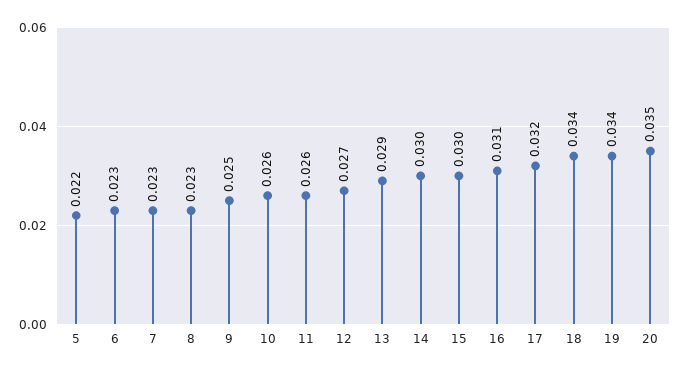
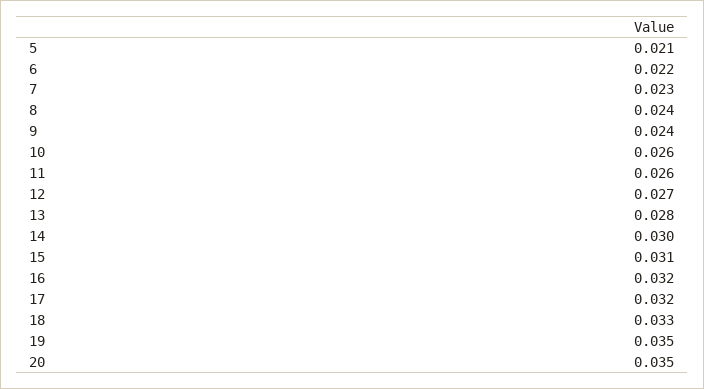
5: 0.022 -> 0.021
6: 0.023 -> 0.022
8: 0.023 -> 0.024
9: 0.025 -> 0.024
13: 0.029 -> 0.028
15: 0.03 -> 0.031
16: 0.031 -> 0.032
18: 0.034 -> 0.033
19: 0.034 -> 0.035

